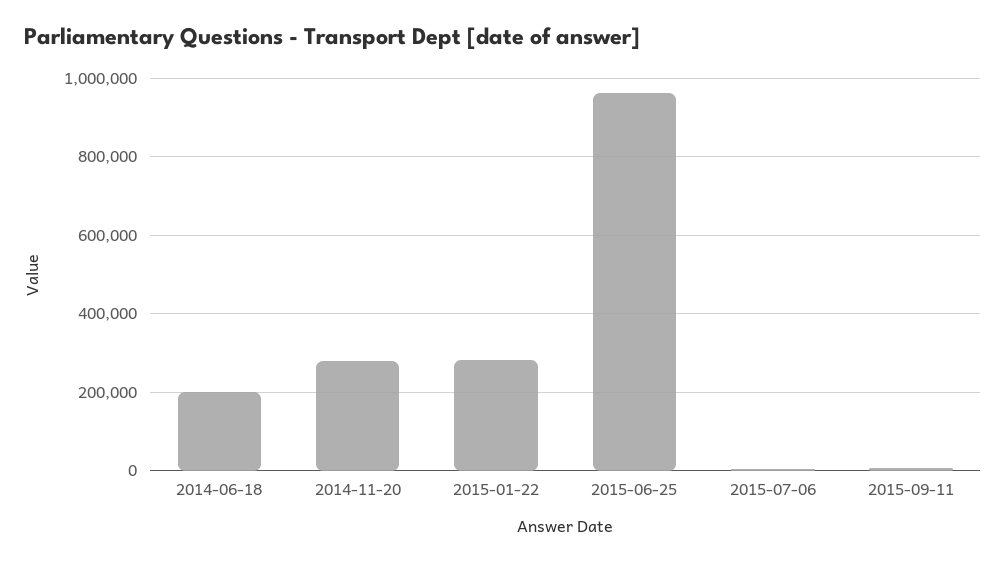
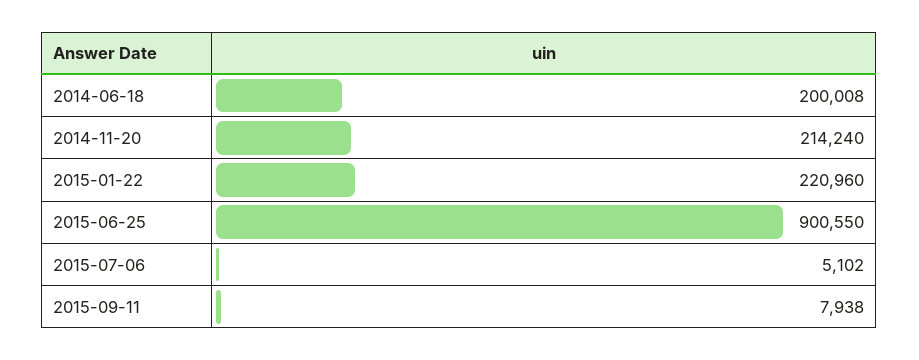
2014-11-20: 280000 -> 214240
2015-01-22: 280000 -> 220960
2015-06-25: 960000 -> 900550

